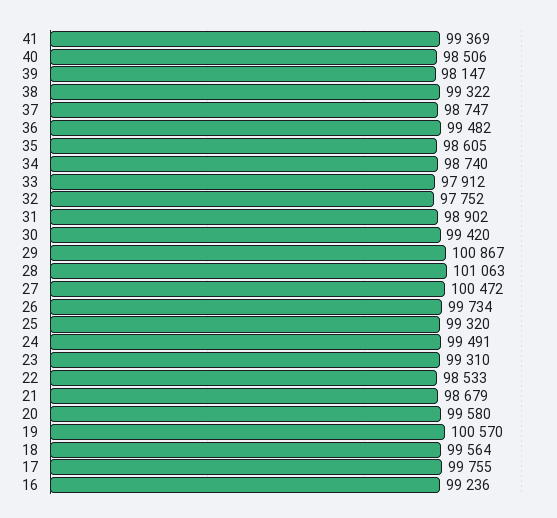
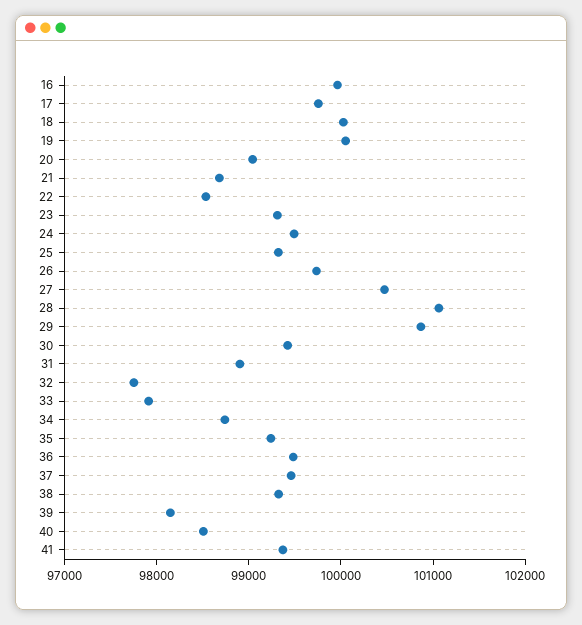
37: 98747 -> 99400
35: 98605 -> 99200
20: 99580 -> 99000
19: 100570 -> 100000
18: 99564 -> 100000
16: 99236 -> 100000

